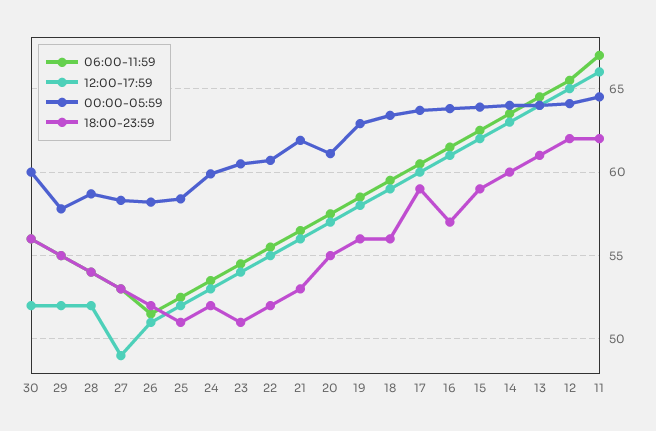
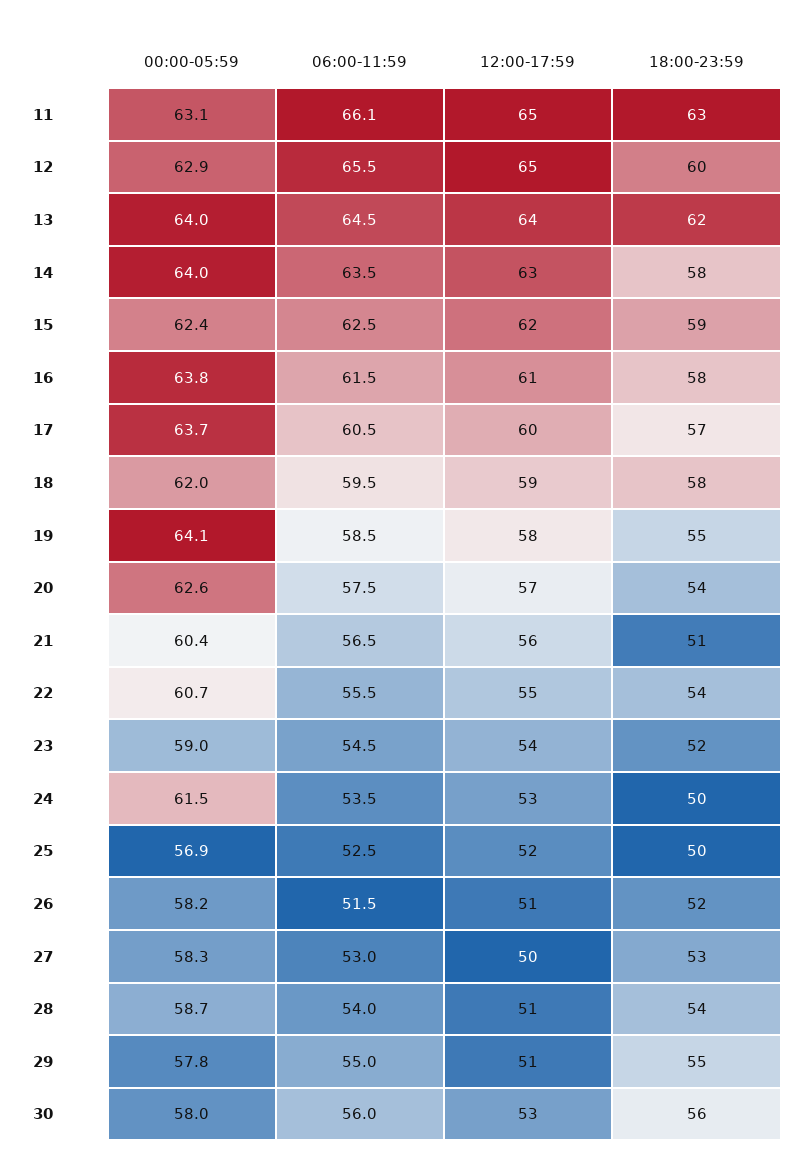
12:00-17:59, 30: 52 -> 53
00:00-05:59, 30: 60 -> 58
12:00-17:59, 29: 52 -> 51
12:00-17:59, 28: 52 -> 51
12:00-17:59, 27: 49 -> 50
00:00-05:59, 25: 58.5 -> 56.9
18:00-23:59, 25: 51 -> 50
00:00-05:59, 24: 60 -> 61.5
18:00-23:59, 24: 52 -> 50
00:00-05:59, 23: 60.5 -> 59
18:00-23:59, 23: 51 -> 52
18:00-23:59, 22: 52 -> 54
00:00-05:59, 21: 62 -> 60.4
18:00-23:59, 21: 53 -> 51
00:00-05:59, 20: 61 -> 62.6
18:00-23:59, 20: 55 -> 54
00:00-05:59, 19: 63 -> 64.1
18:00-23:59, 19: 56 -> 55
00:00-05:59, 18: 63.5 -> 62
18:00-23:59, 18: 56 -> 58
18:00-23:59, 17: 59 -> 57
18:00-23:59, 16: 57 -> 58
00:00-05:59, 15: 64 -> 62.4
18:00-23:59, 14: 60 -> 58
18:00-23:59, 13: 61 -> 62
00:00-05:59, 12: 64 -> 62.9
18:00-23:59, 12: 62 -> 60
06:00-11:59, 11: 67 -> 66.1
12:00-17:59, 11: 66 -> 65
00:00-05:59, 11: 64.5 -> 63.1
18:00-23:59, 11: 62 -> 63

